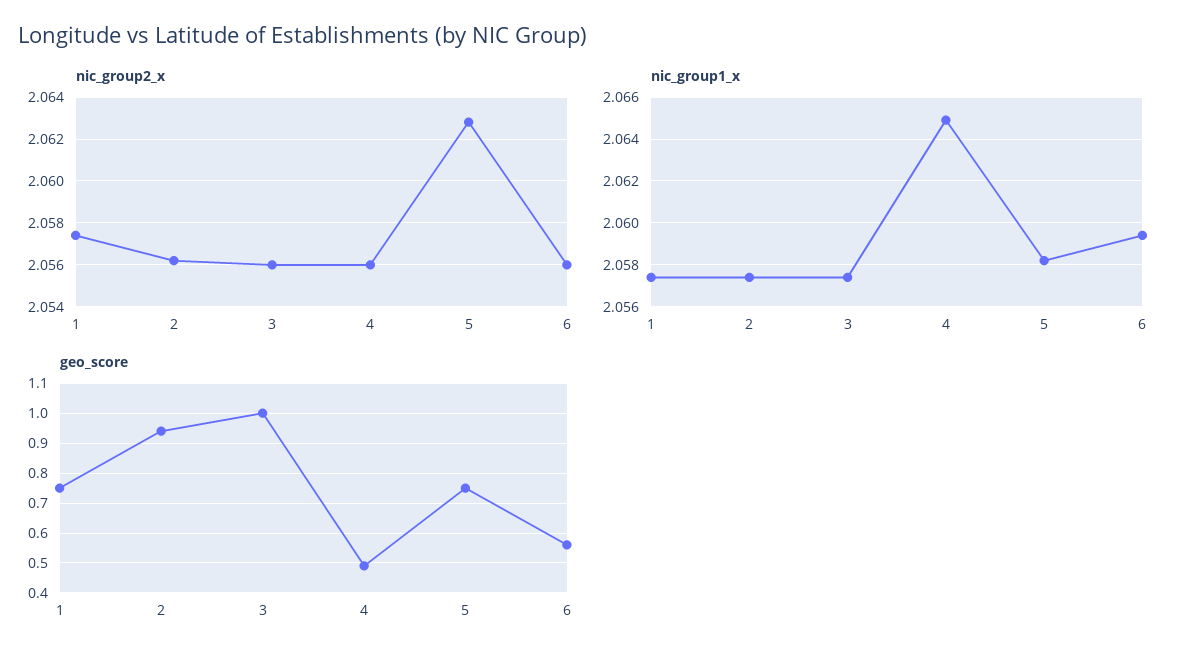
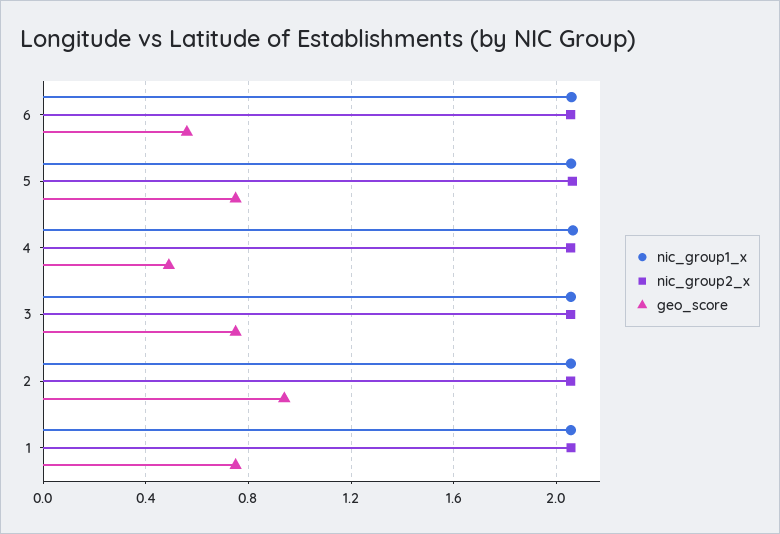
geo_score, 3: 1 -> 0.75

